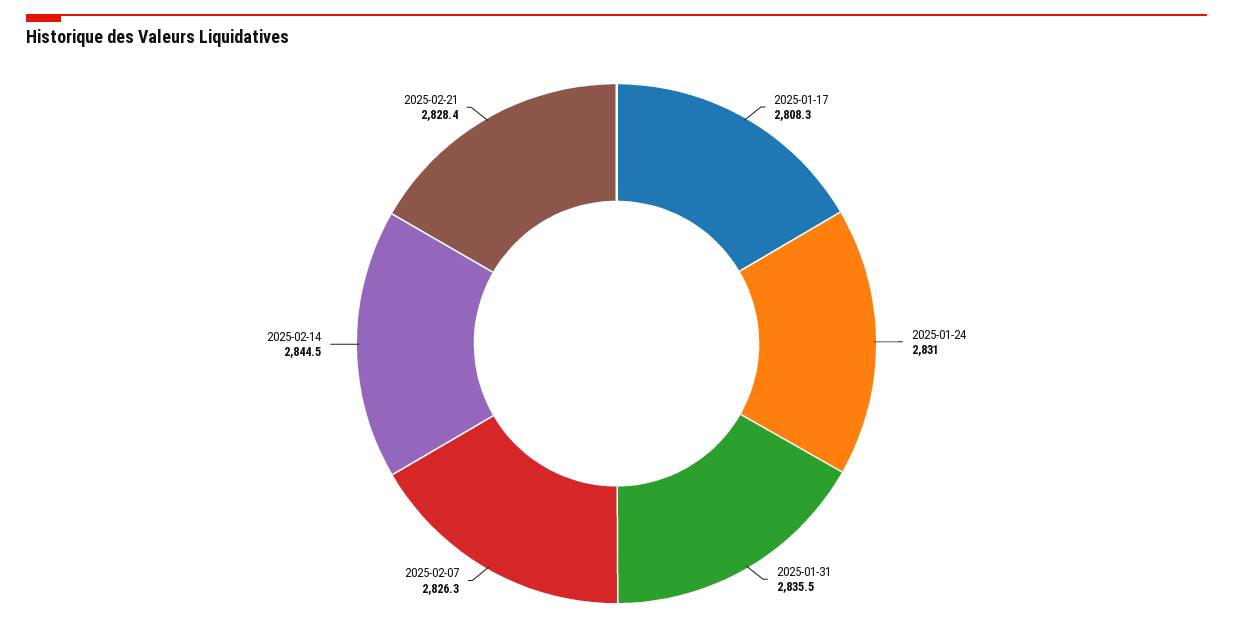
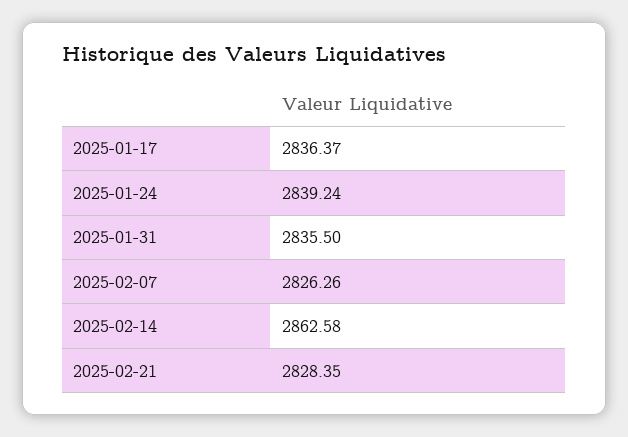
2025-01-17: 2808.3 -> 2836.37
2025-01-24: 2831 -> 2839.24
2025-02-14: 2844.5 -> 2862.58

